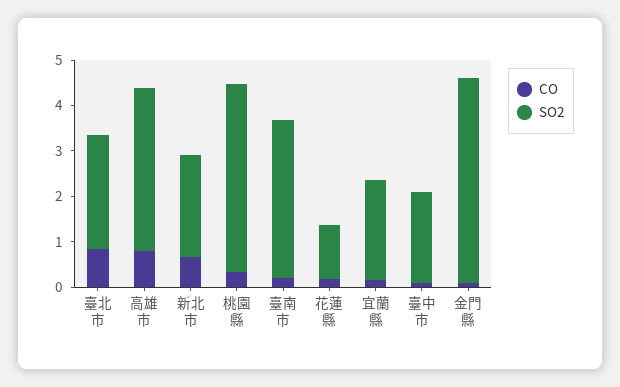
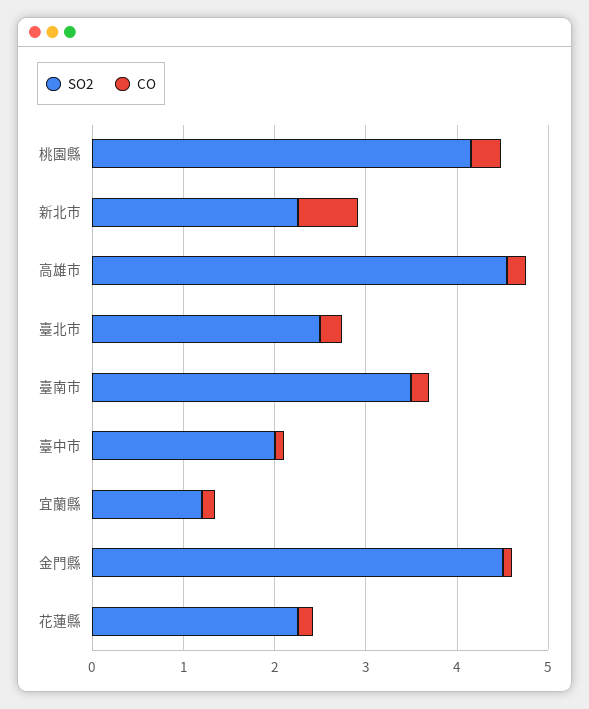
CO, 臺北市: 0.8 -> 0.2
CO, 高雄市: 0.8 -> 0.2
SO2, 高雄市: 3.6 -> 4.6
SO2, 花蓮縣: 1.2 -> 2.2
SO2, 宜蘭縣: 2.2 -> 1.2

